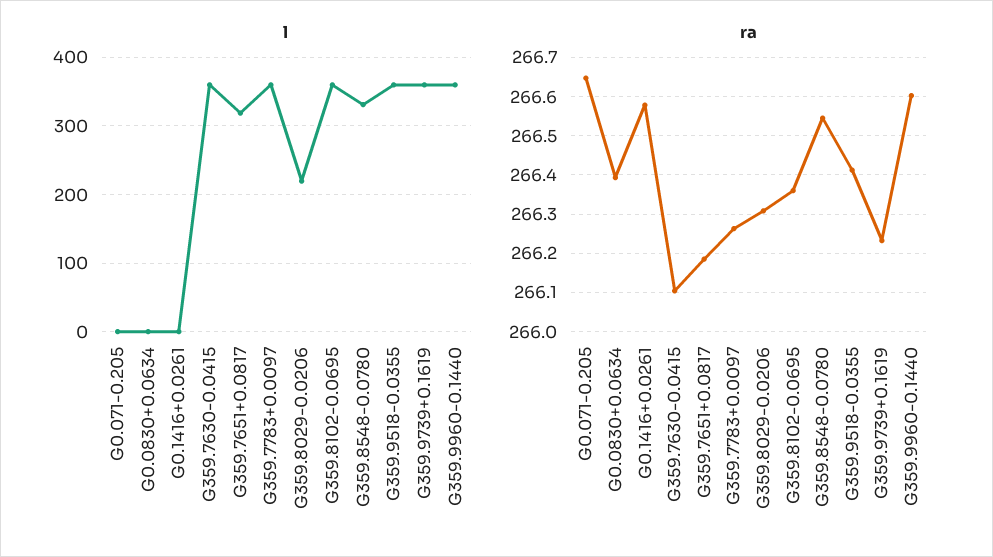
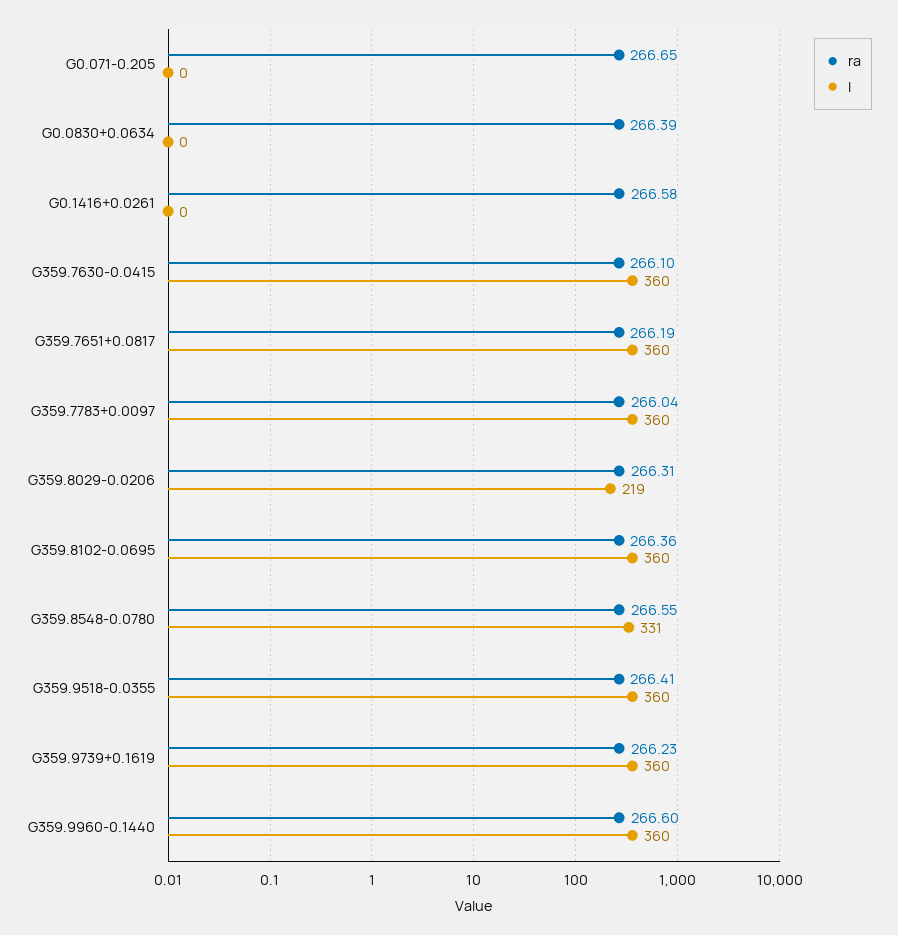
l, G359.7651+0.0817: 320 -> 360
ra, G359.7783+0.0097: 266.26 -> 266.04

